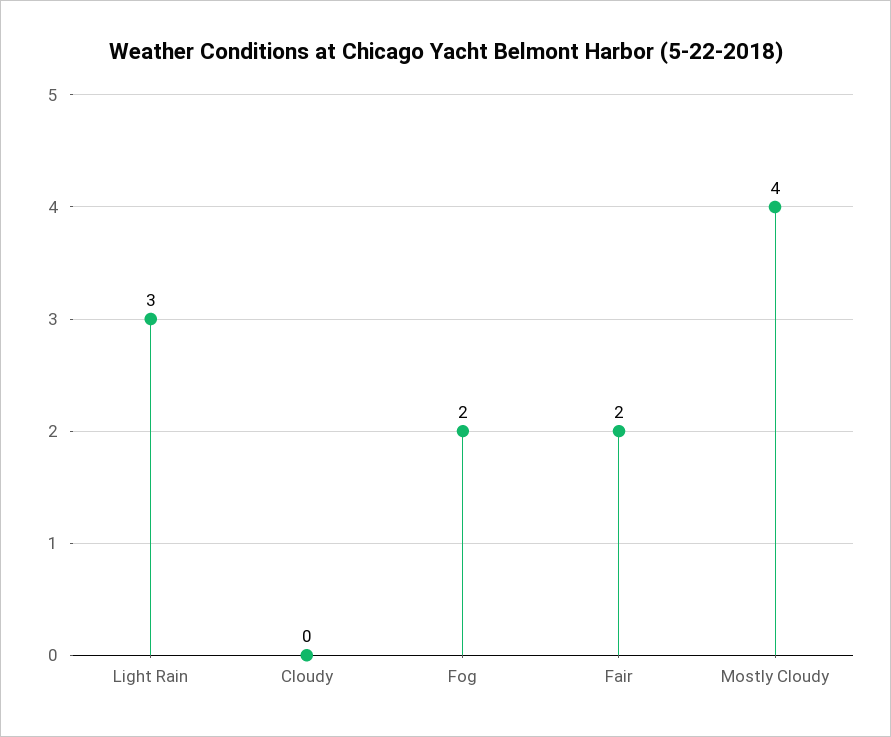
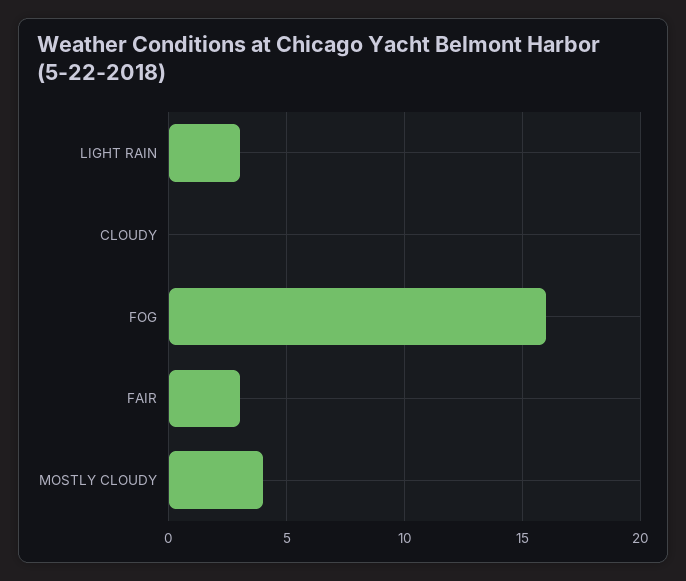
Fog: 2 -> 16
Fair: 2 -> 3

